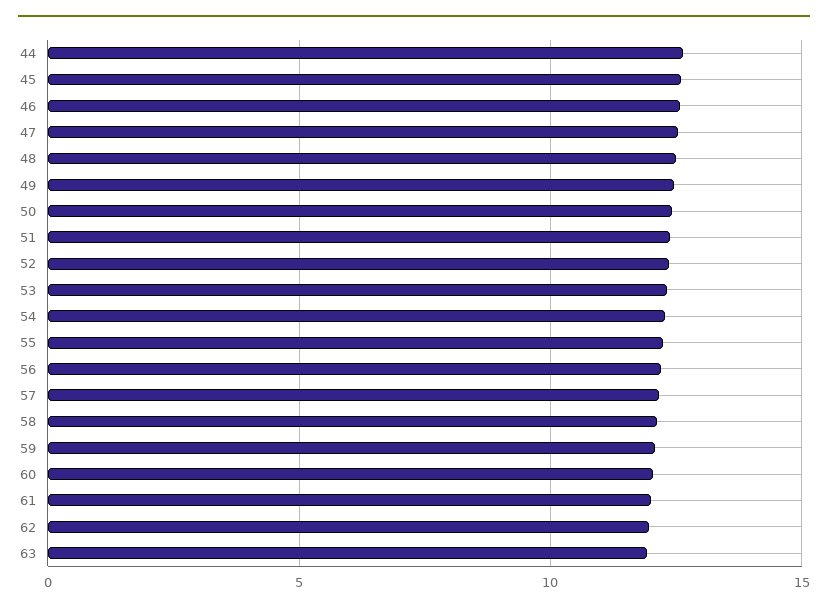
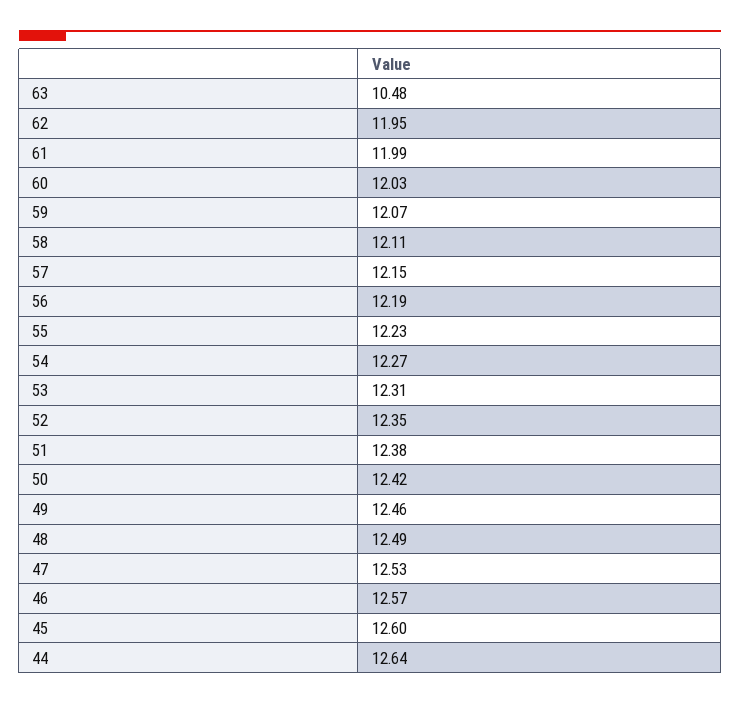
63: 12 -> 10.48

